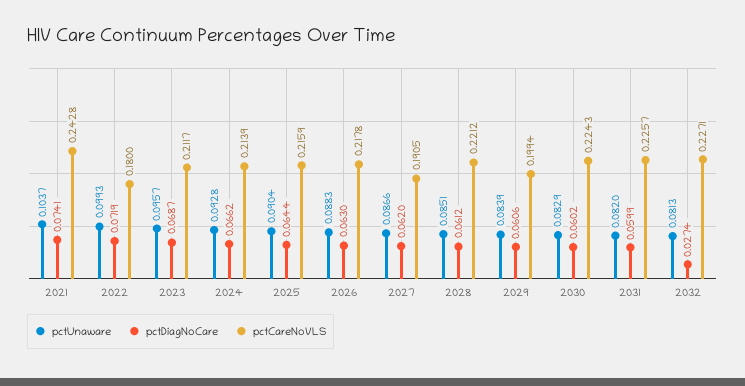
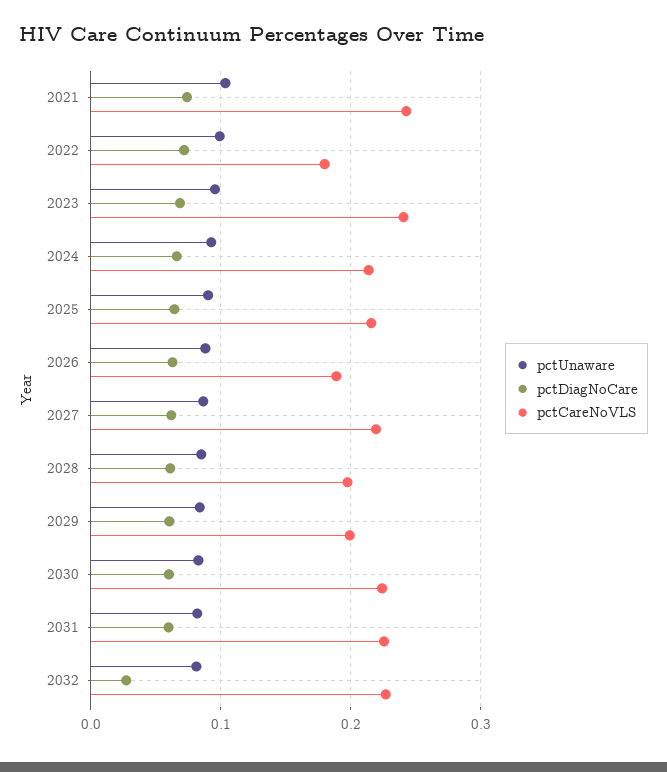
pctCareNoVLS, 2023: 0.2117 -> 0.24
pctCareNoVLS, 2026: 0.2178 -> 0.19
pctCareNoVLS, 2027: 0.1905 -> 0.22
pctCareNoVLS, 2028: 0.2212 -> 0.2

